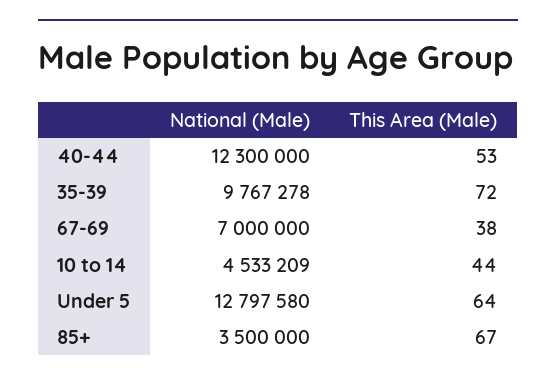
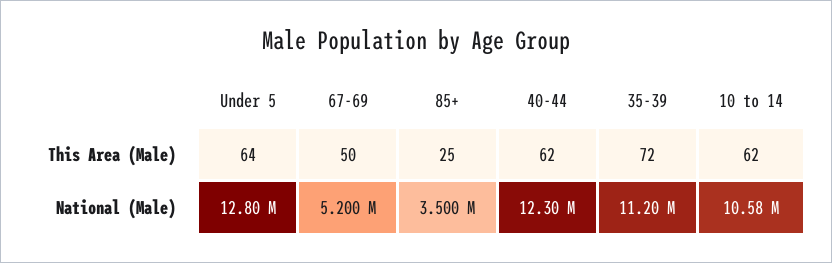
This Area (Male), 40-44: 53 -> 62
National (Male), 35-39: 9767278 -> 11200000
National (Male), 67-69: 7000000 -> 5200000
This Area (Male), 67-69: 38 -> 50
National (Male), 10 to 14: 4533209 -> 10580000
This Area (Male), 10 to 14: 44 -> 62
This Area (Male), 85+: 67 -> 25

